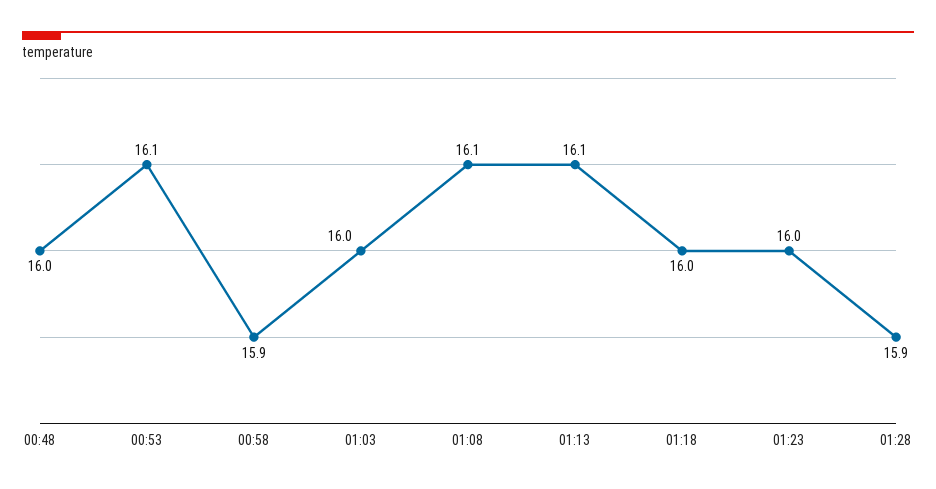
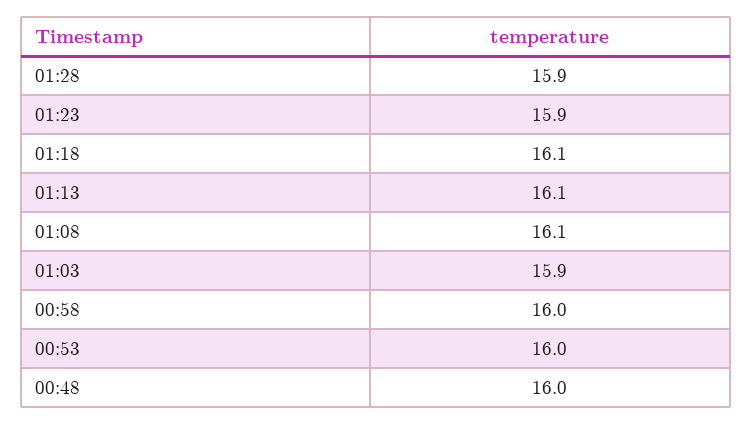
00:53: 16.1 -> 16
00:58: 15.9 -> 16
01:03: 16 -> 15.9
01:18: 16 -> 16.1
01:23: 16 -> 15.9

